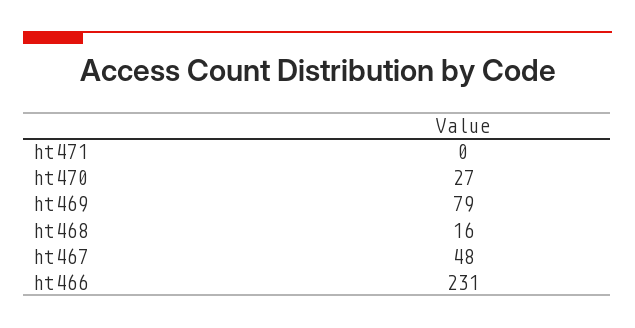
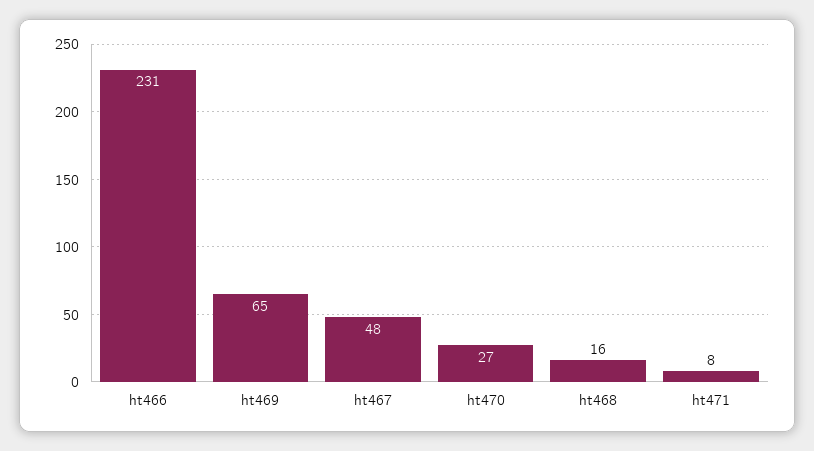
ht471: 0 -> 8
ht469: 79 -> 65

